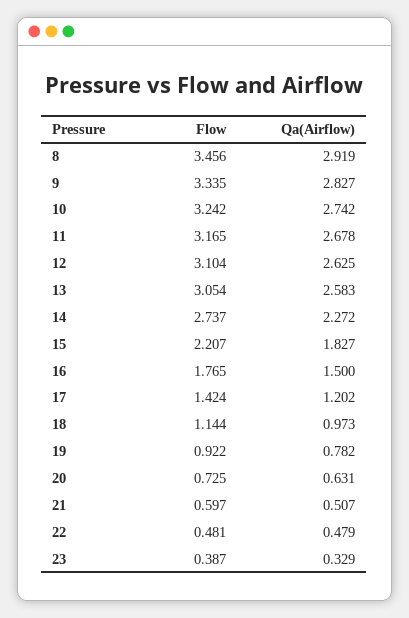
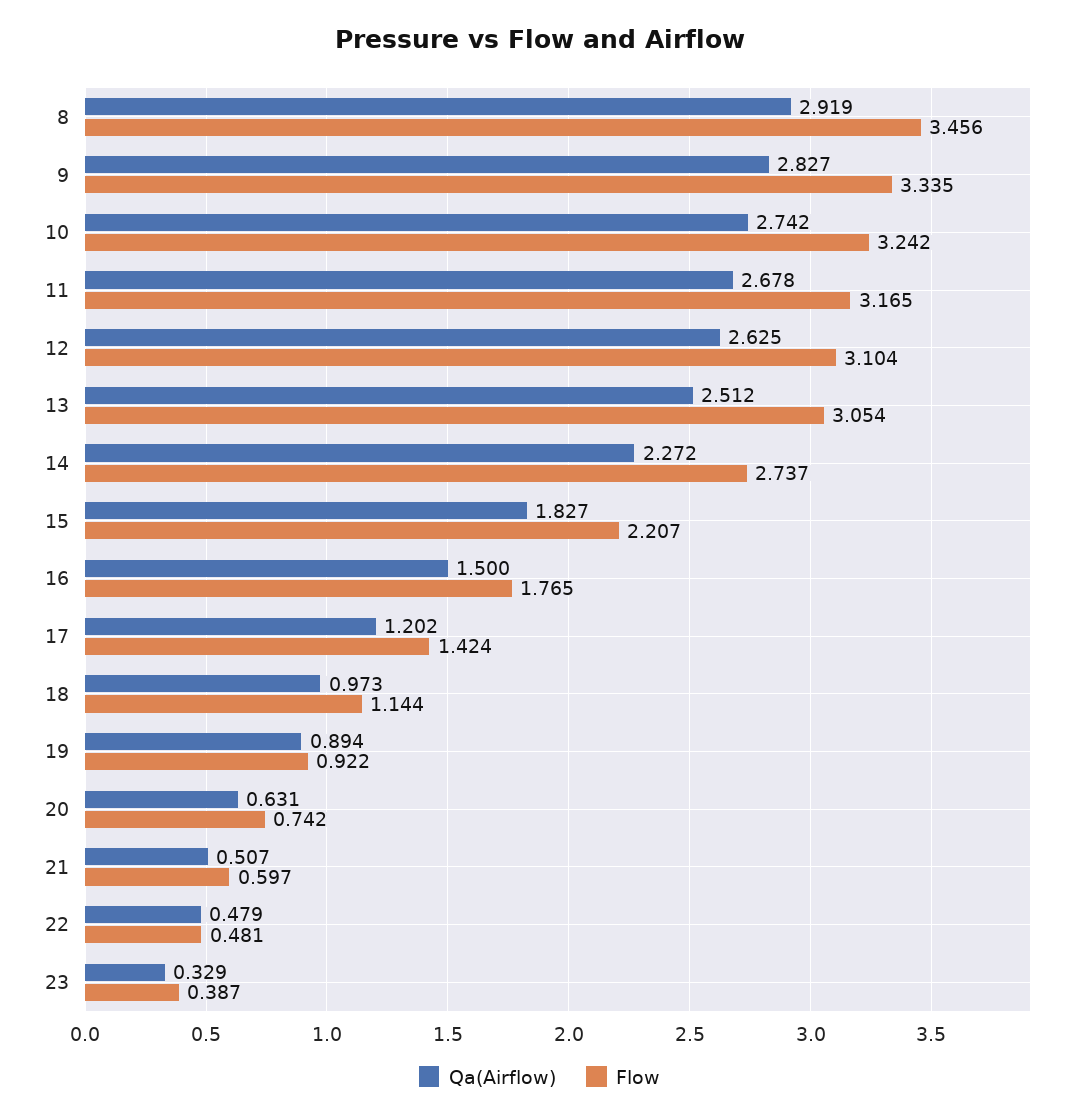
Qa(Airflow), 13: 2.583 -> 2.512
Qa(Airflow), 19: 0.782 -> 0.894
Flow, 20: 0.725 -> 0.742

